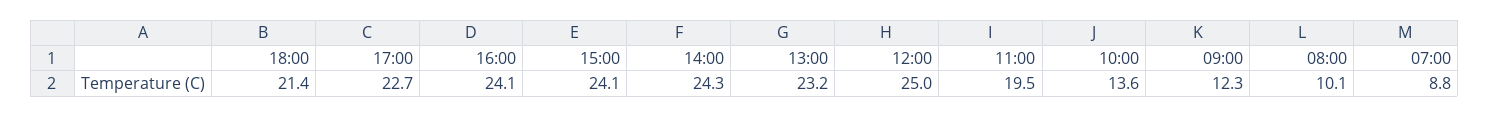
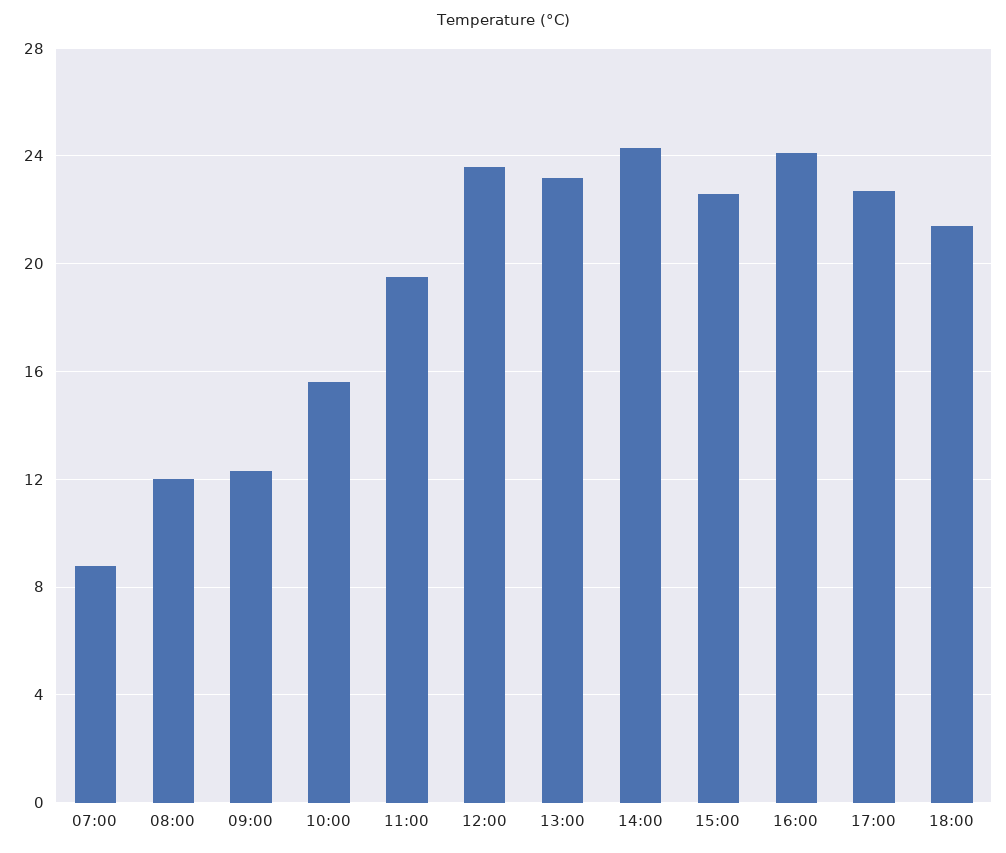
15:00: 24.1 -> 22.5
12:00: 25 -> 23.5
10:00: 13.6 -> 15.5
08:00: 10.1 -> 12

